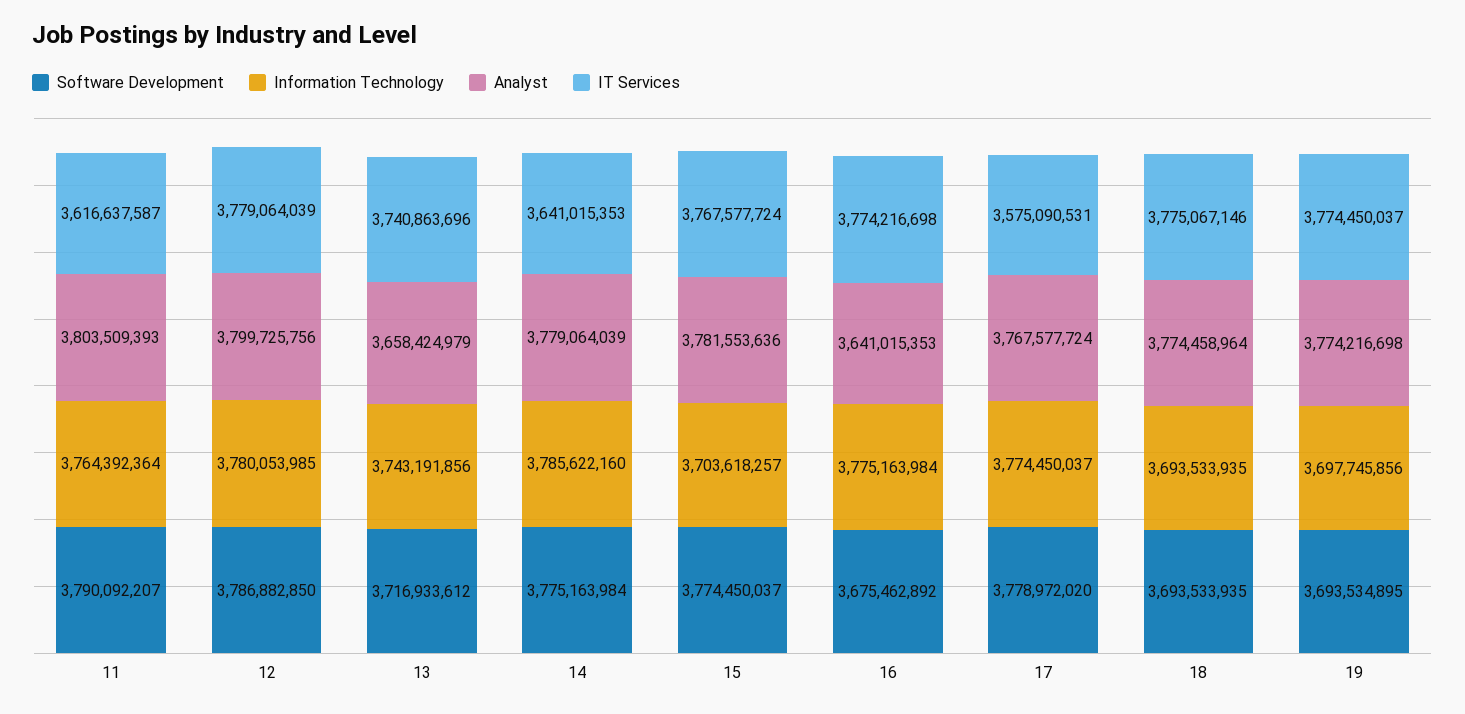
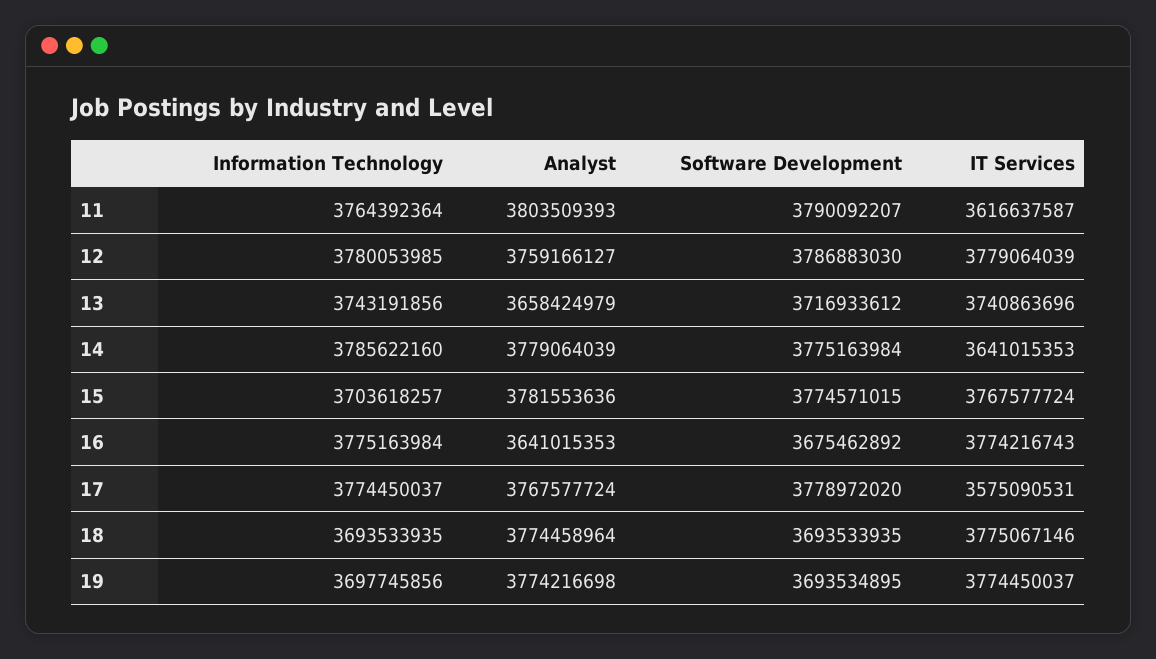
Software Development, 12: 3786882850 -> 3786883030
Analyst, 12: 3799725756 -> 3759166127
Software Development, 15: 3774450037 -> 3774571015
IT Services, 16: 3774216698 -> 3774216743

